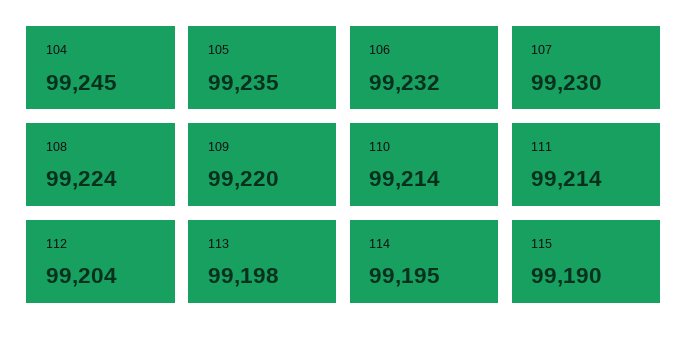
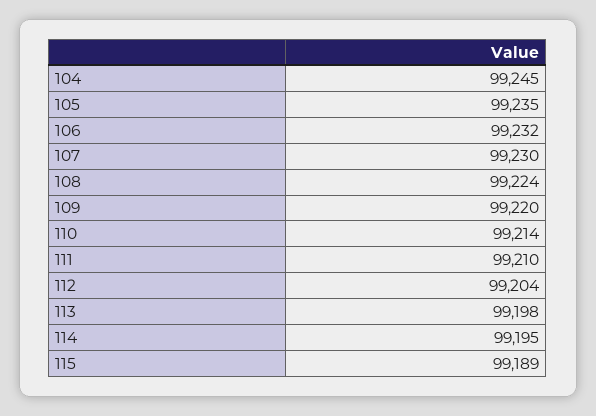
111: 99214 -> 99210
115: 99190 -> 99189

